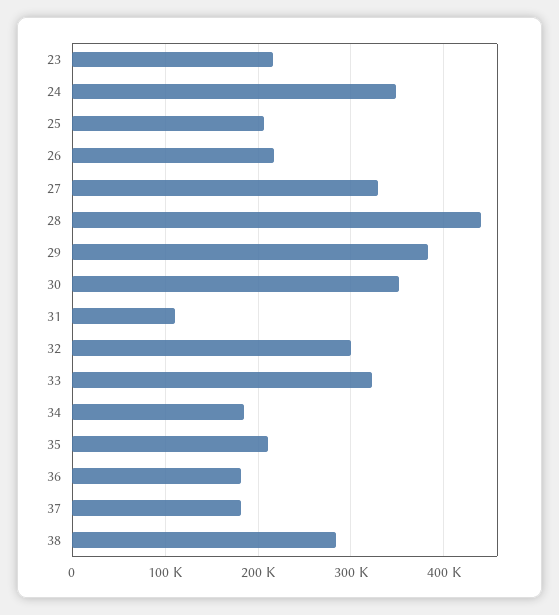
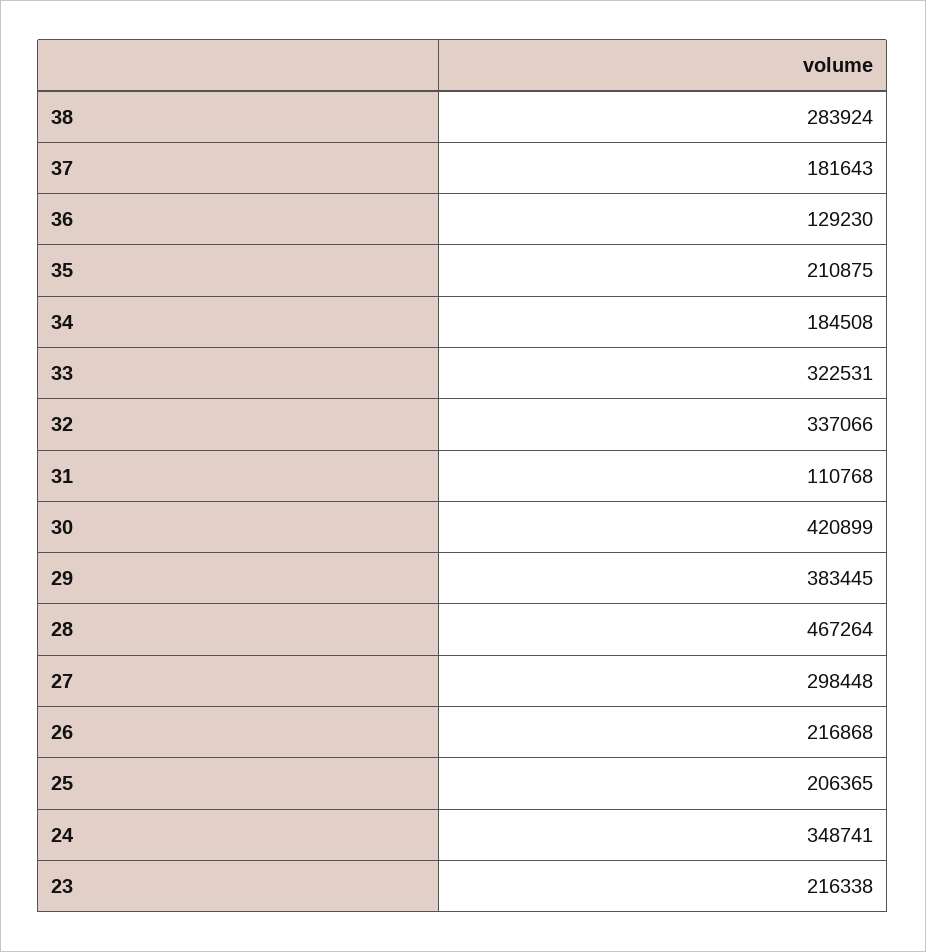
27: 330000 -> 298448
28: 440000 -> 467264
30: 350000 -> 420899
32: 300000 -> 337066
36: 180000 -> 129230

